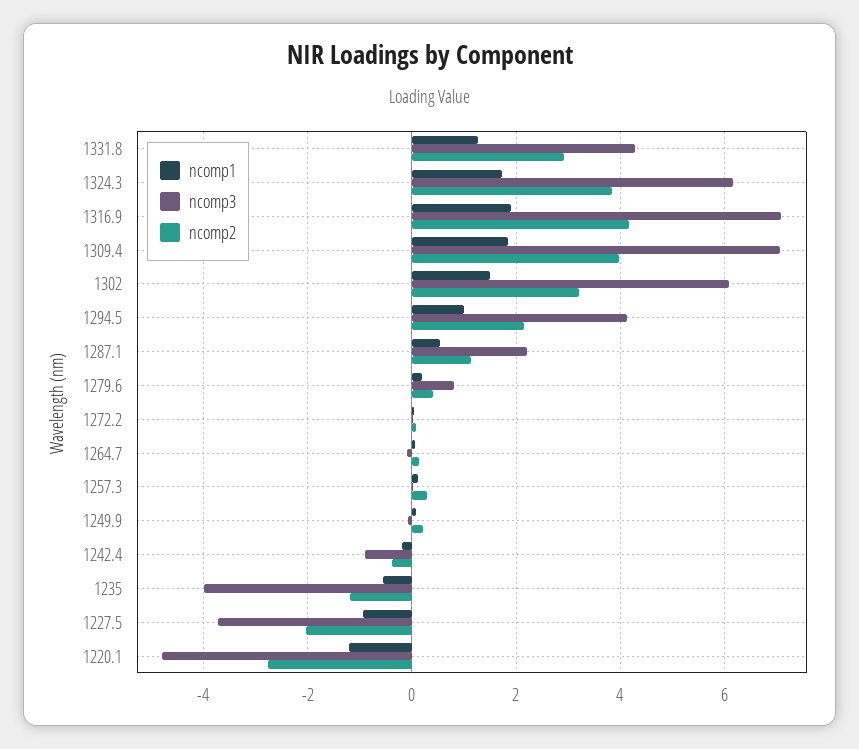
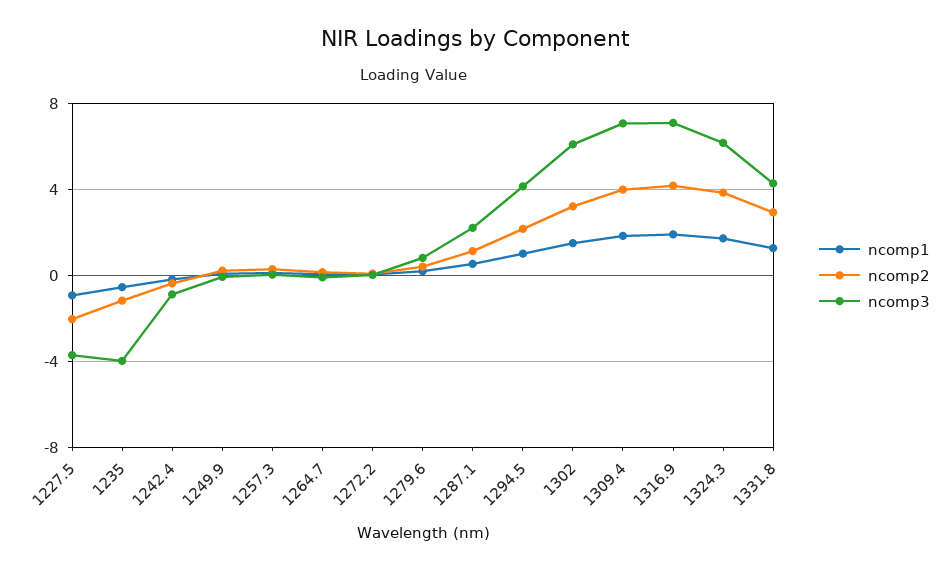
ncomp1, 1220.1: -1.2 -> none
ncomp3, 1220.1: -4.8 -> none
ncomp2, 1220.1: -2.8 -> none

